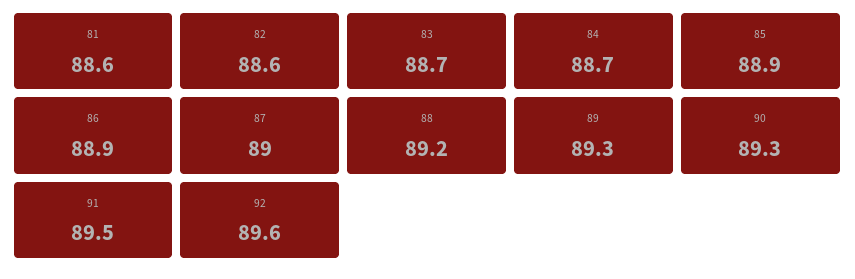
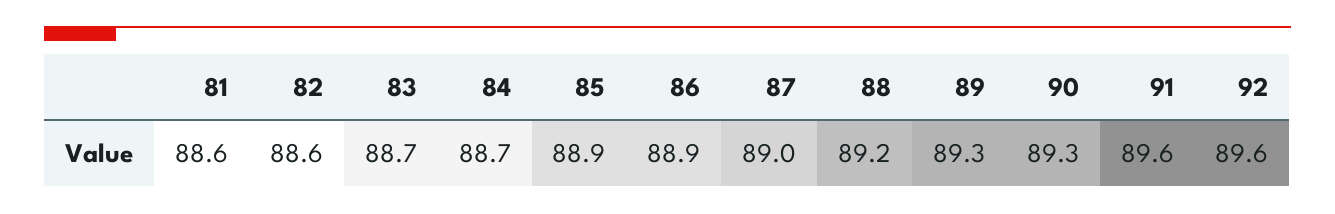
91: 89.5 -> 89.6

